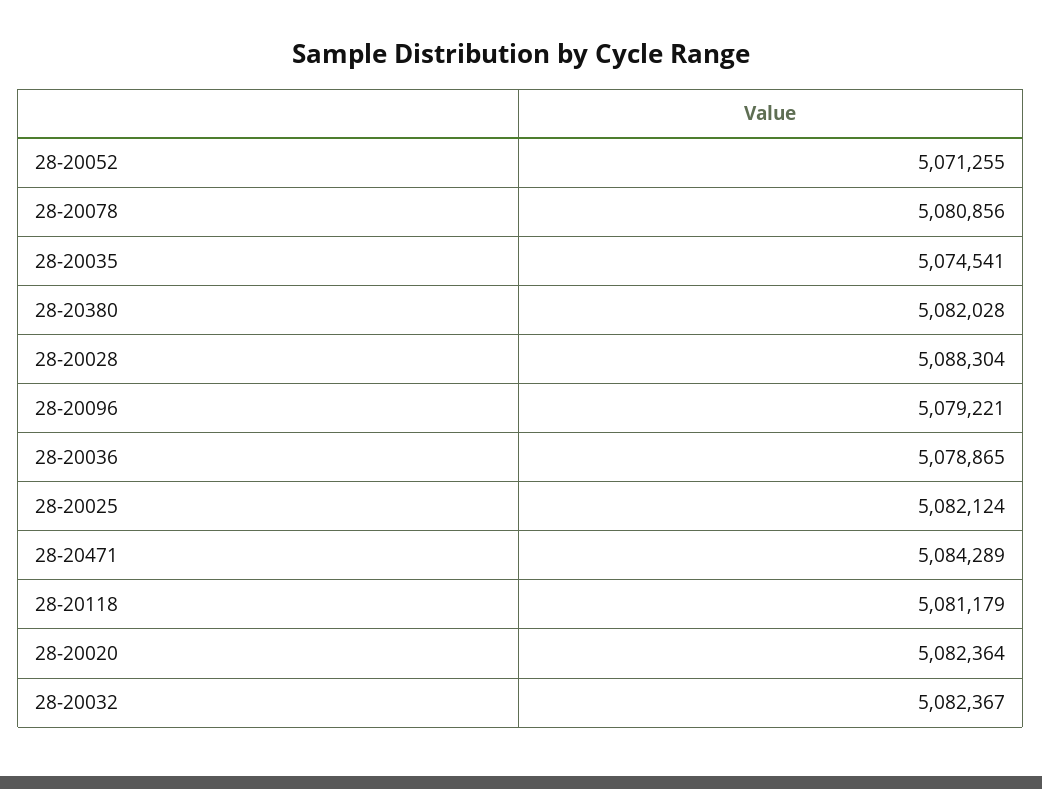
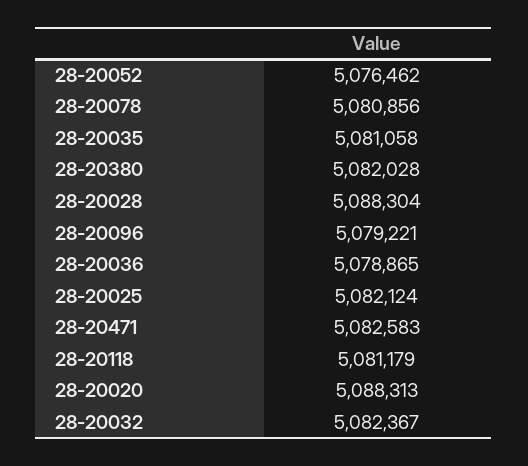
28-20052: 5071255 -> 5076462
28-20035: 5074541 -> 5081058
28-20471: 5084289 -> 5082583
28-20020: 5082364 -> 5088313

